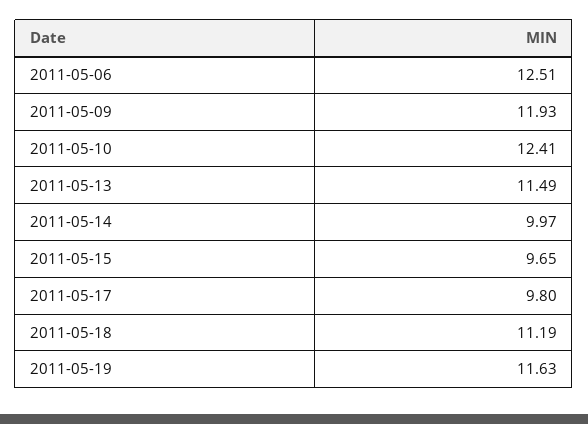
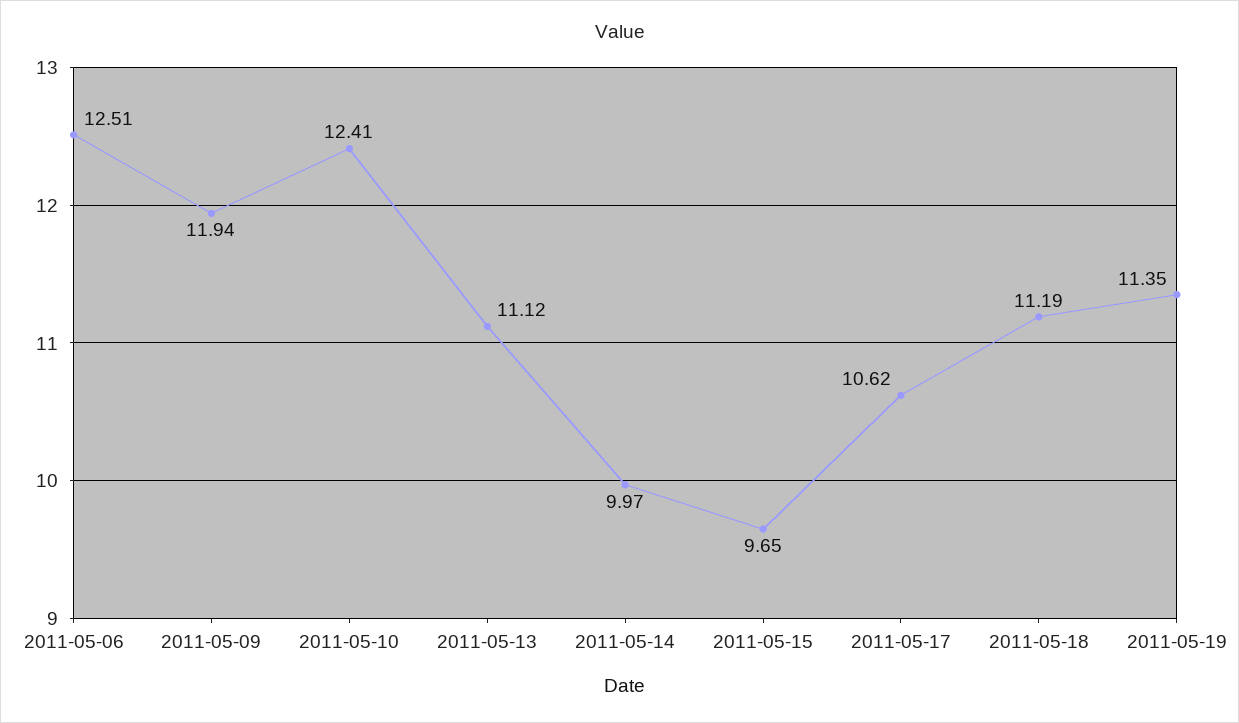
2011-05-09: 11.93 -> 11.94
2011-05-13: 11.49 -> 11.12
2011-05-17: 9.8 -> 10.62
2011-05-19: 11.63 -> 11.35

